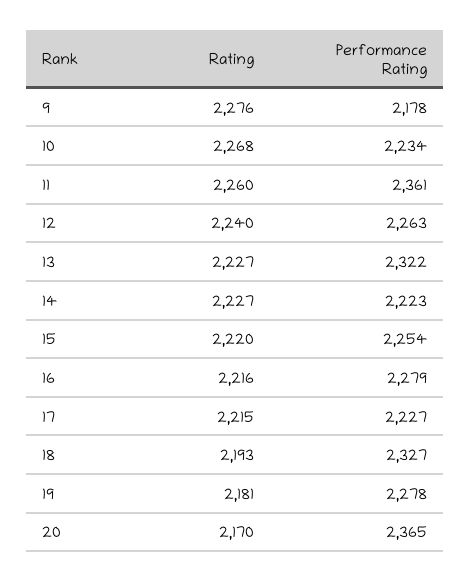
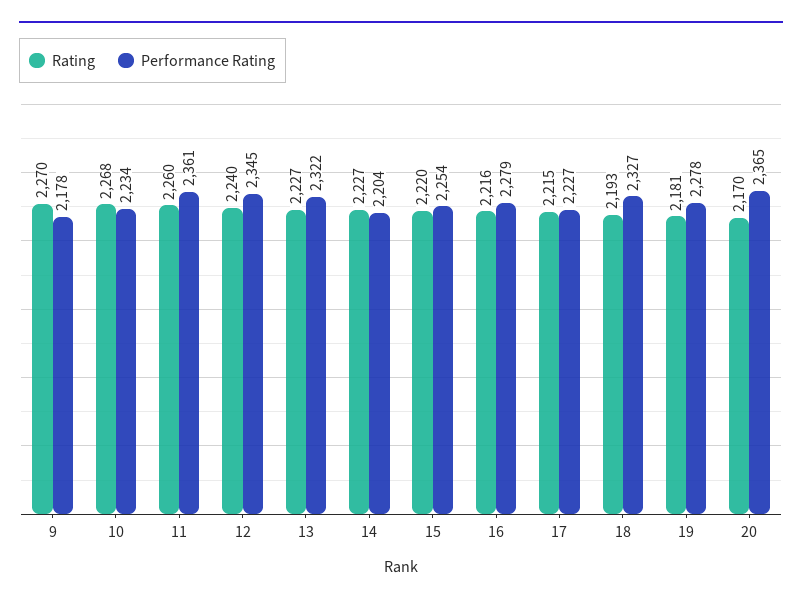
Rating, 9: 2276 -> 2270
Performance Rating, 12: 2263 -> 2345
Performance Rating, 14: 2223 -> 2204

